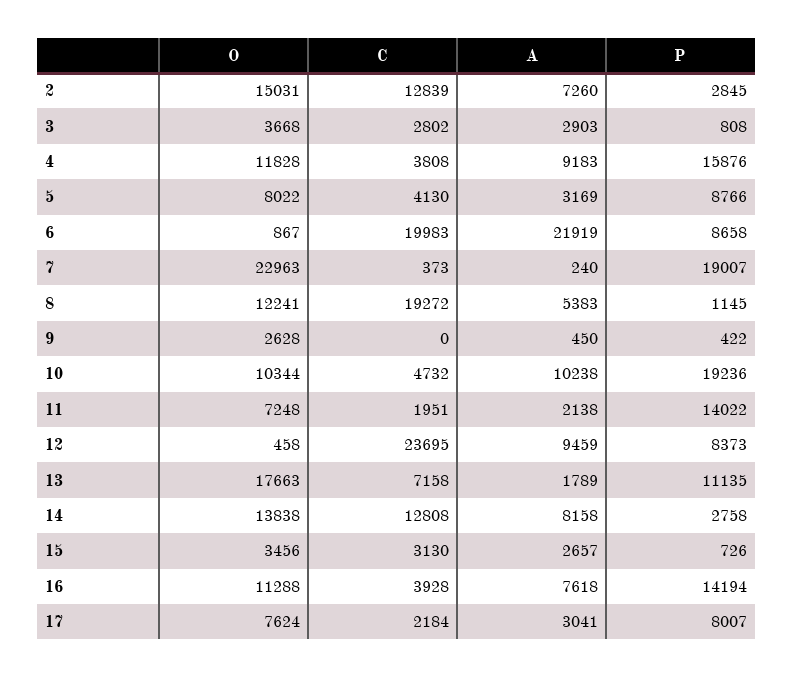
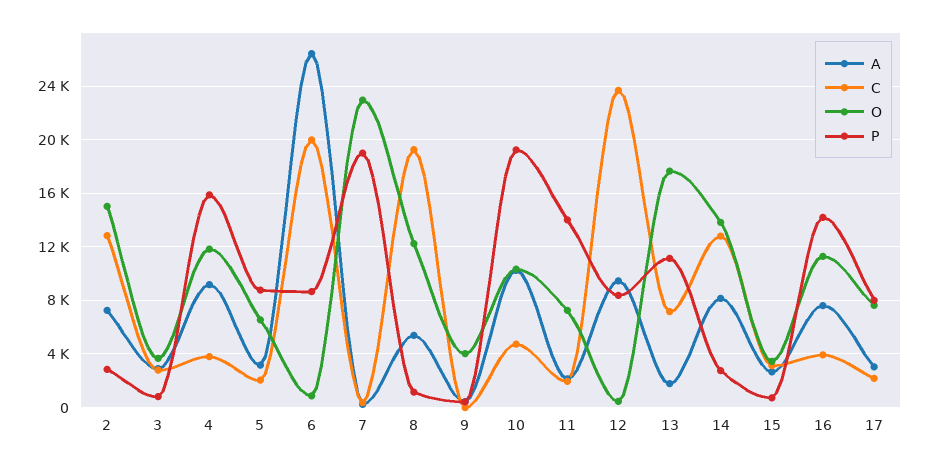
O, 5: 8022 -> 6500
C, 5: 4130 -> 2000
A, 6: 21919 -> 26500
O, 9: 2628 -> 4000

